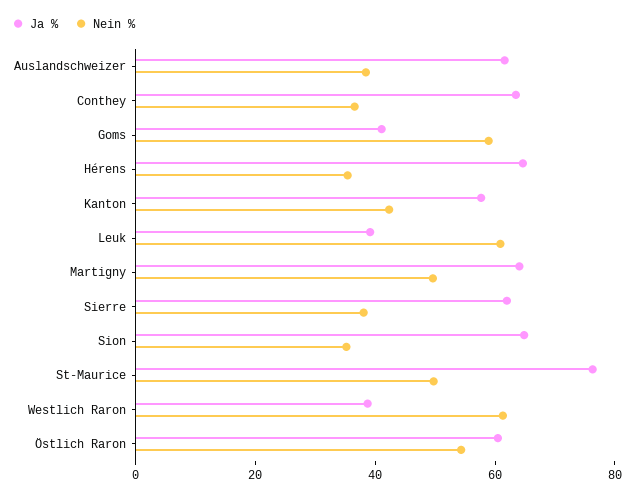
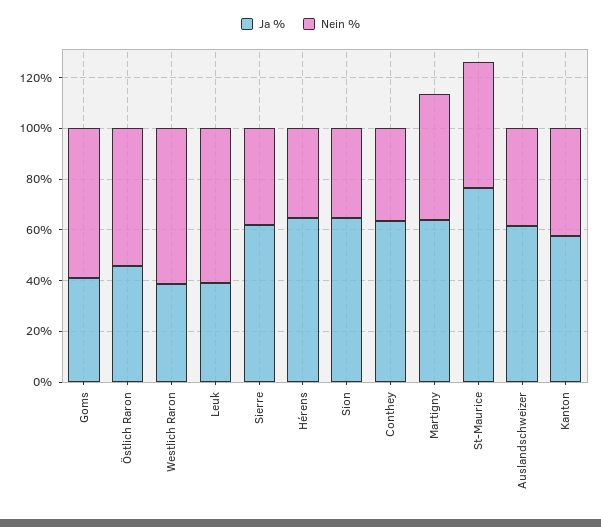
Ja %, Östlich Raron: 60 -> 45

